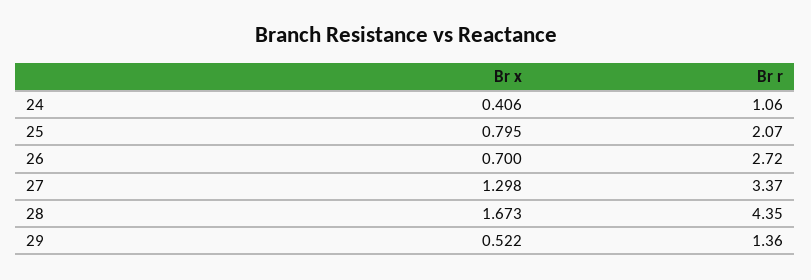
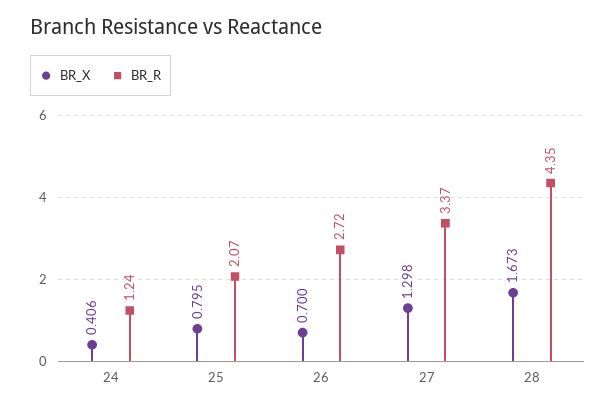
Br r, 24: 1.06 -> 1.24
Br x, 29: 0.522 -> none
Br r, 29: 1.36 -> none

